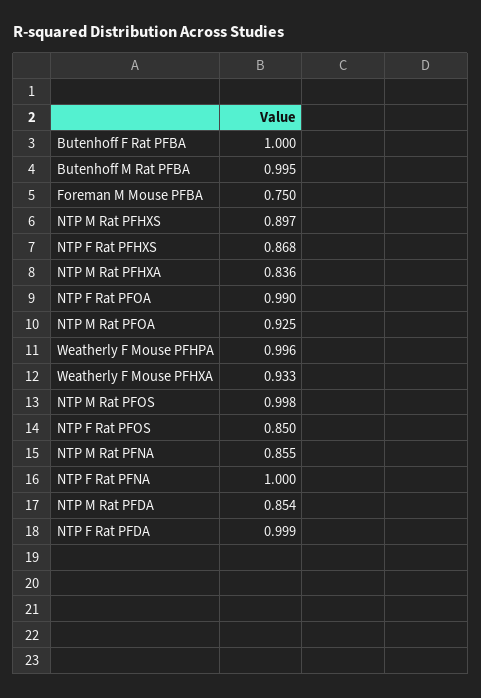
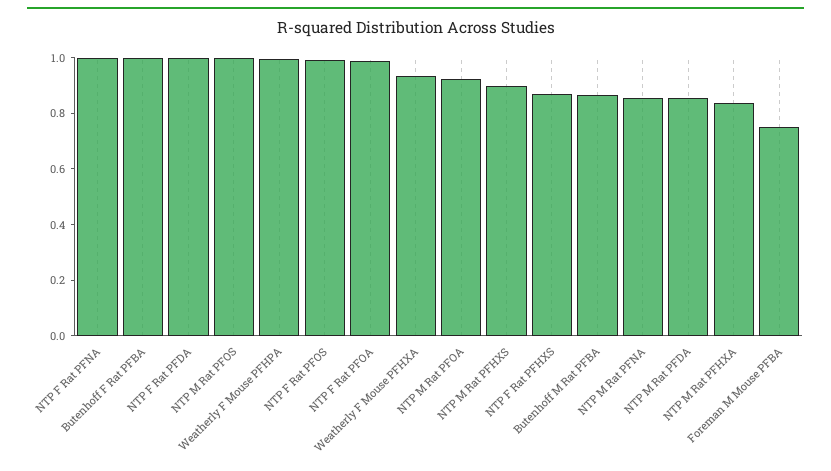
Butenhoff M Rat PFBA: 0.995 -> 0.85
NTP F Rat PFOS: 0.85 -> 1

